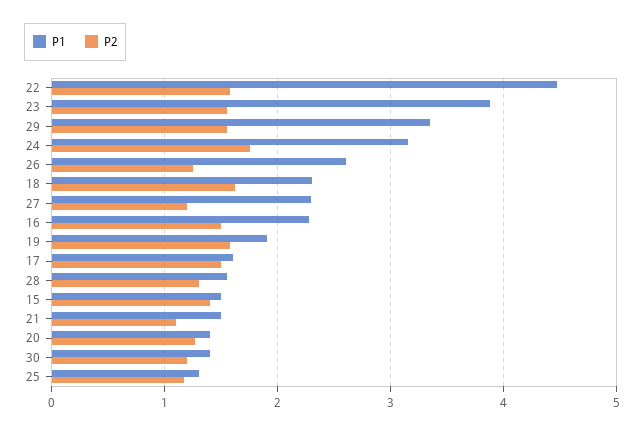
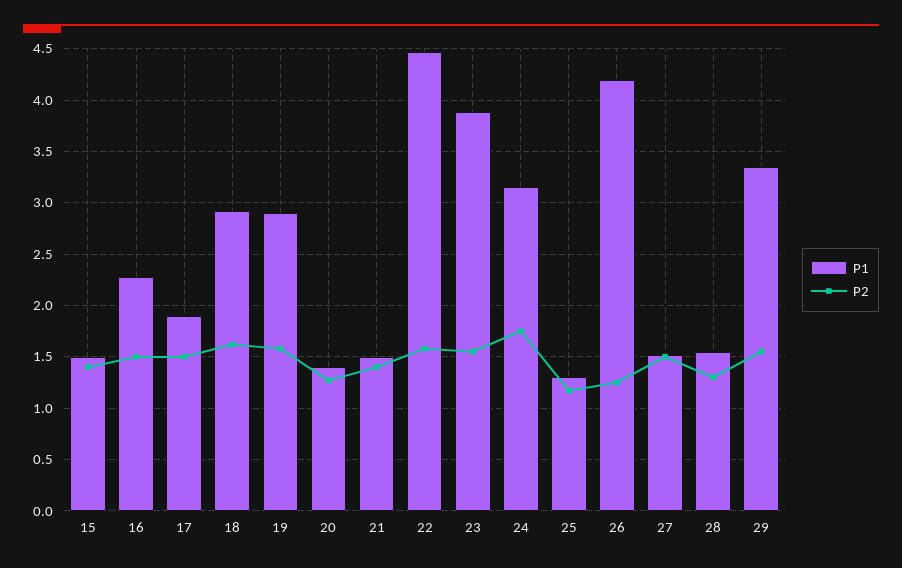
P1, 26: 2.6 -> 4.2
P1, 18: 2.3 -> 2.9
P1, 27: 2.3 -> 1.5
P2, 27: 1.2 -> 1.5
P1, 19: 1.9 -> 2.9
P1, 17: 1.6 -> 1.9
P2, 21: 1.1 -> 1.4
P1, 30: 1.4 -> none
P2, 30: 1.2 -> none

